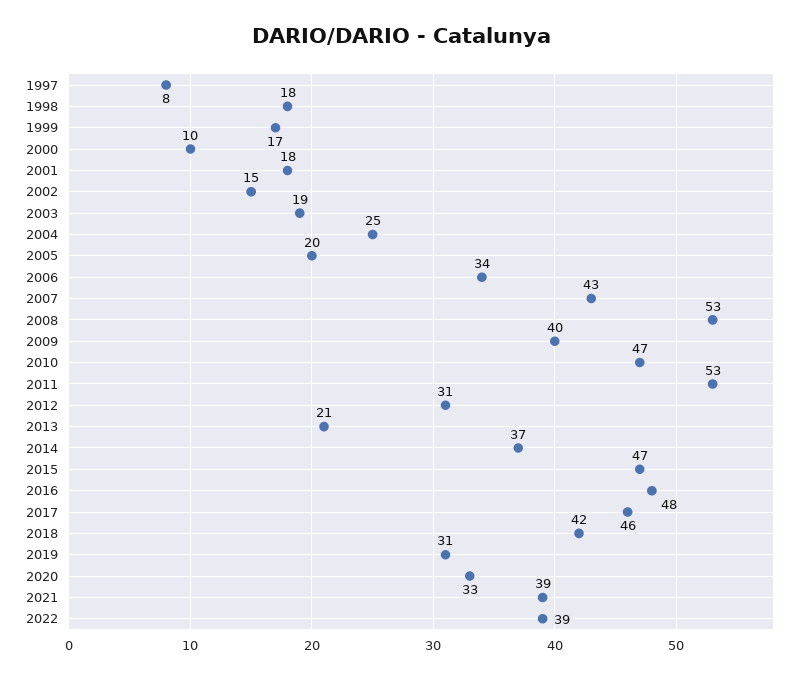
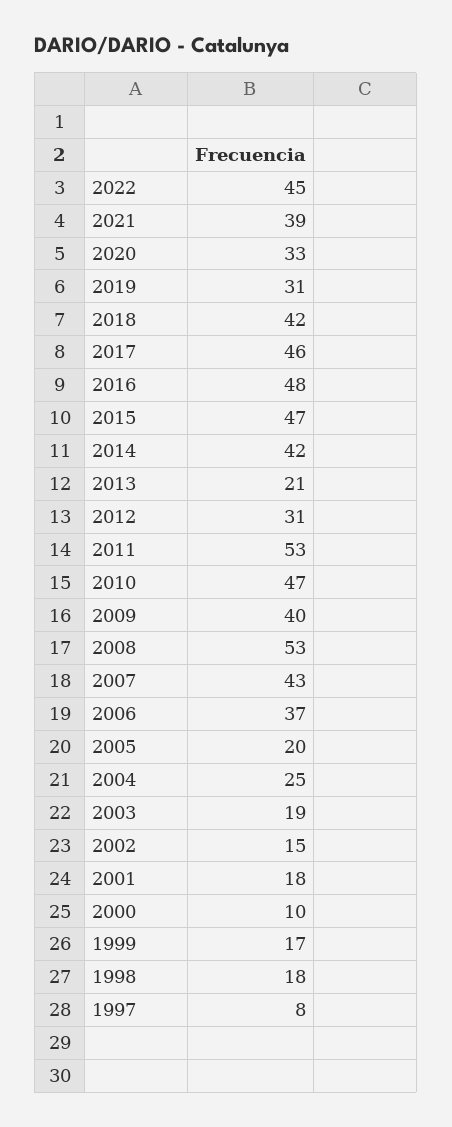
2006: 34 -> 37
2014: 37 -> 42
2022: 39 -> 45

